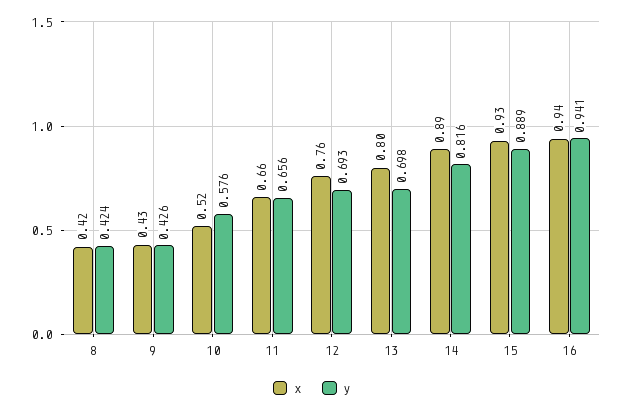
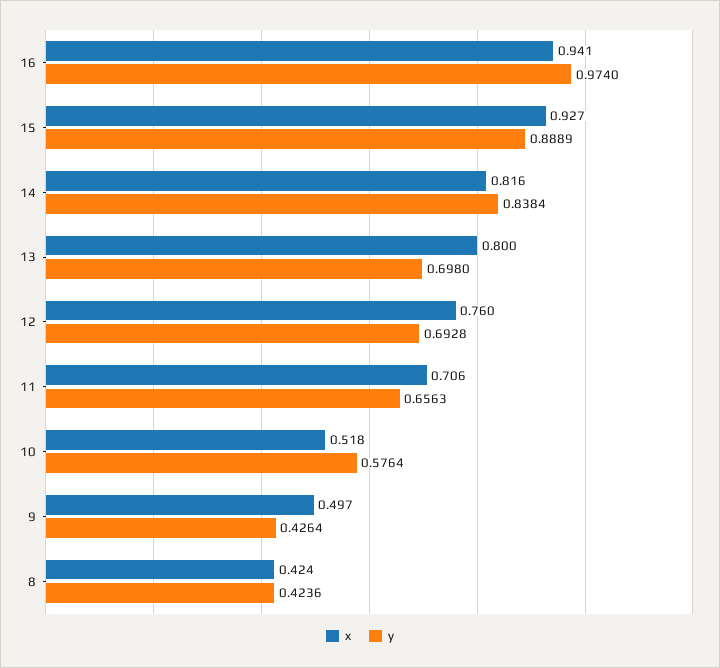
x, 9: 0.43 -> 0.497
x, 11: 0.66 -> 0.706
x, 14: 0.89 -> 0.816
y, 14: 0.816 -> 0.8384
y, 16: 0.941 -> 0.974

